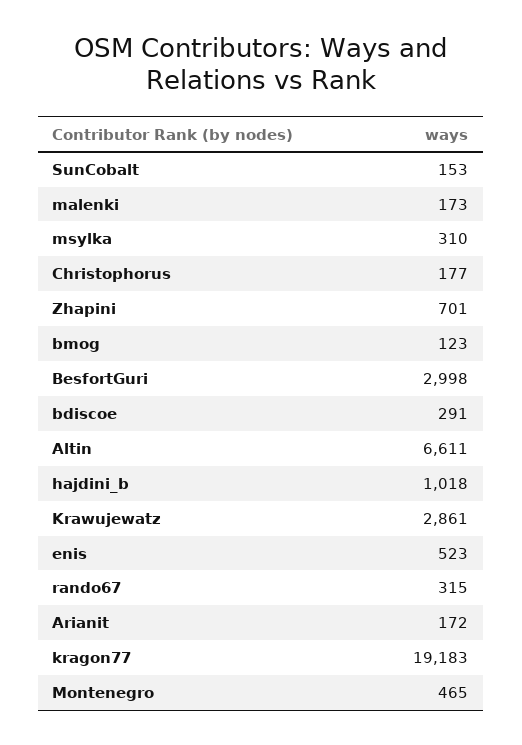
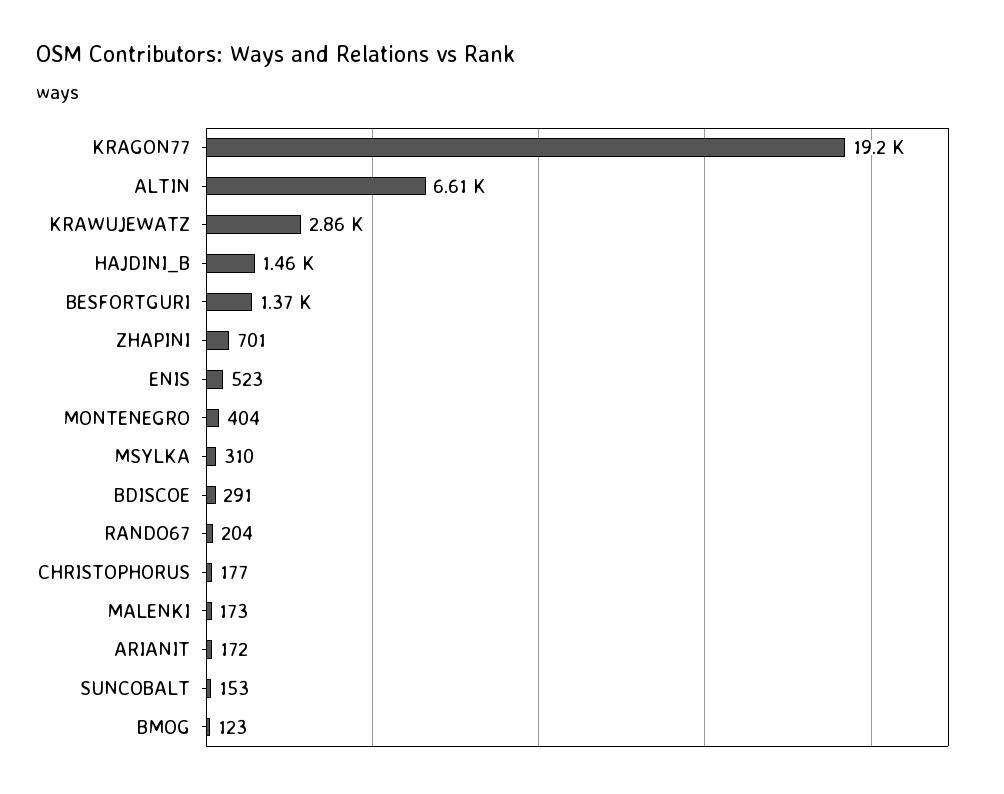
BesfortGuri: 2998 -> 1370
hajdini_b: 1018 -> 1460
rando67: 315 -> 204
Montenegro: 465 -> 404

